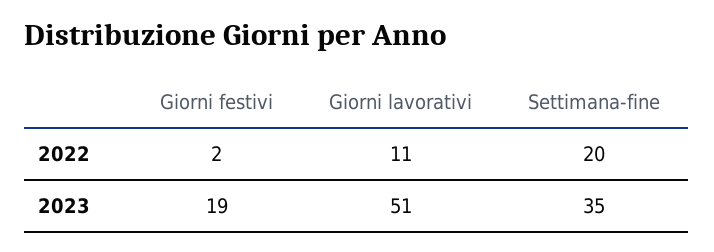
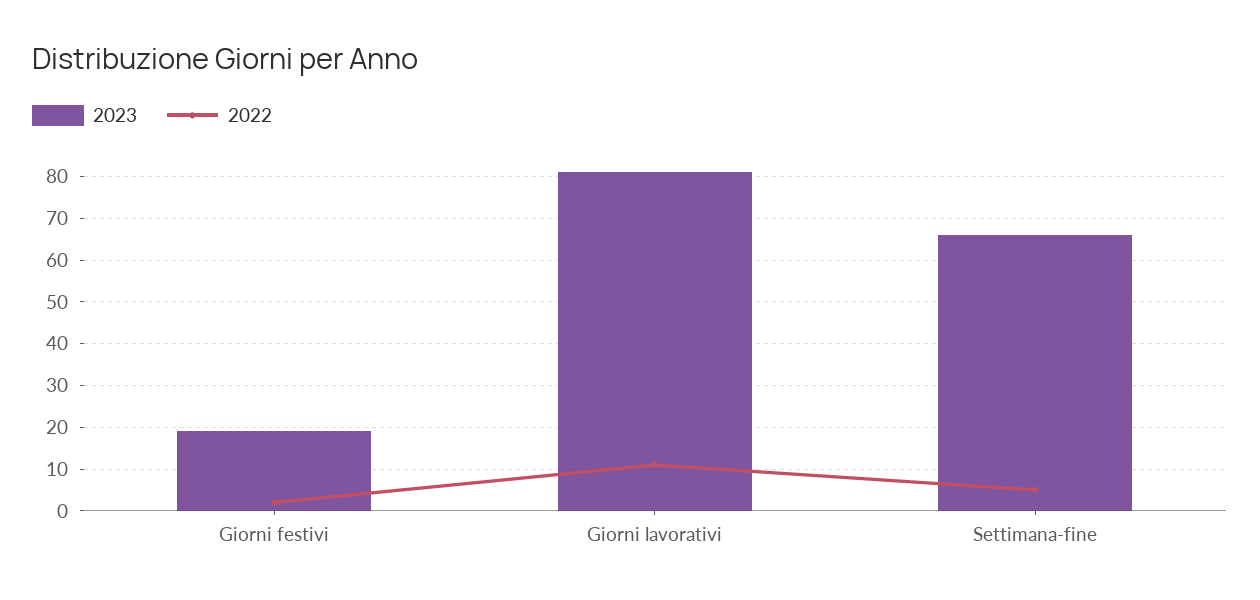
2022, Settimana-fine: 20 -> 5
2023, Giorni lavorativi: 51 -> 80
2023, Settimana-fine: 35 -> 65

